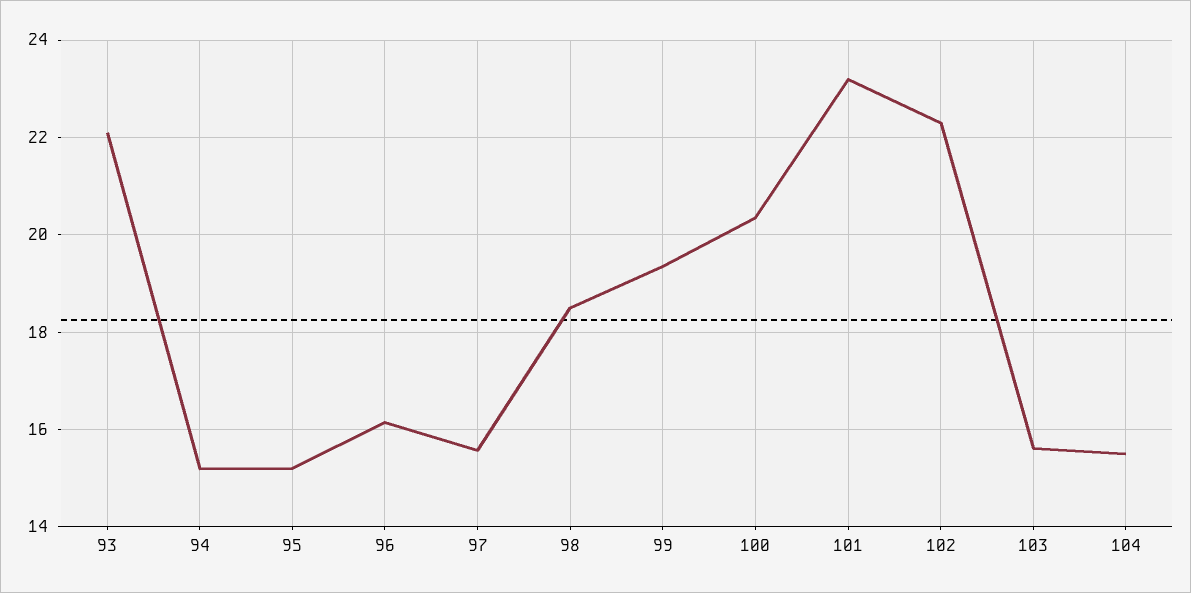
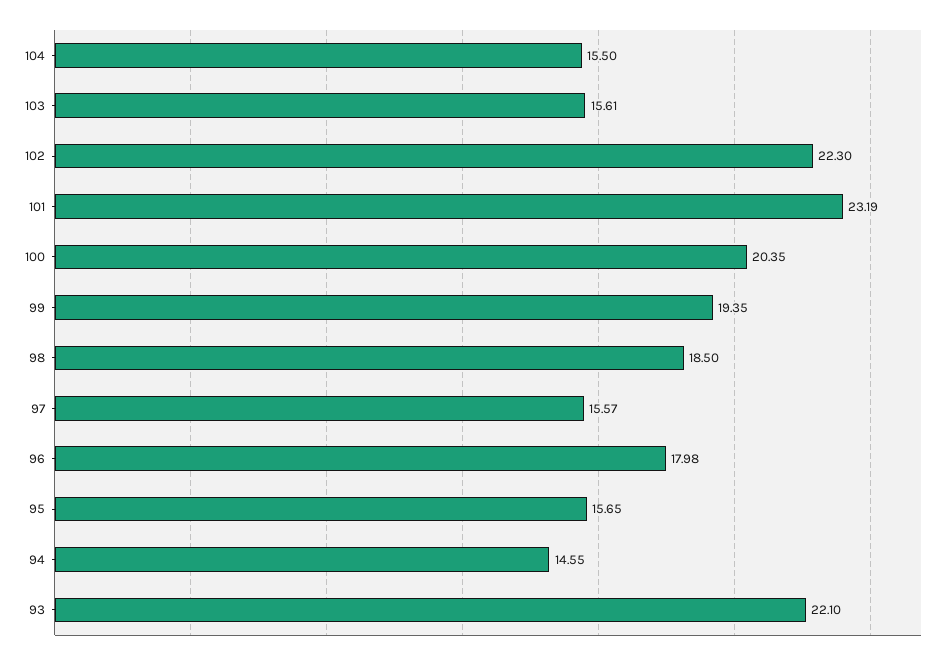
94: 15.2 -> 14.55
95: 15.2 -> 15.65
96: 16.2 -> 17.98

